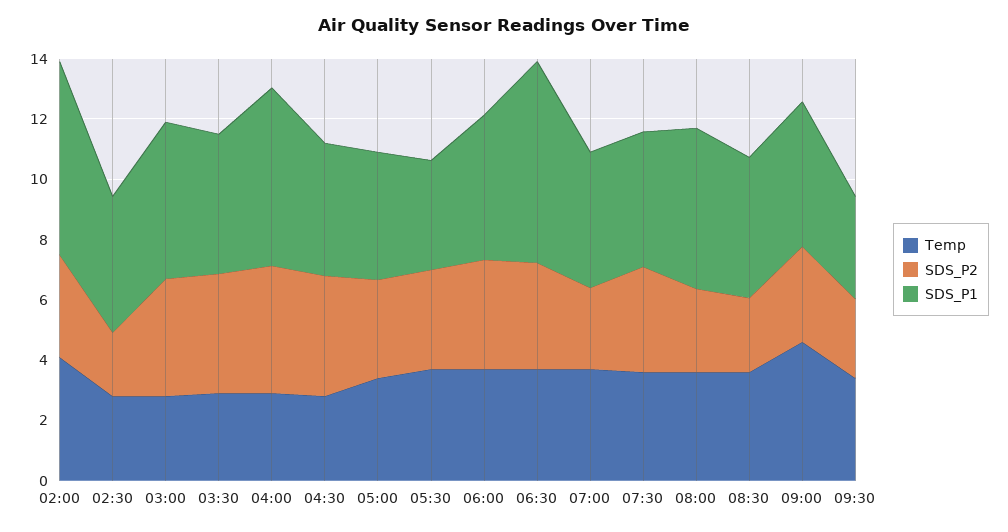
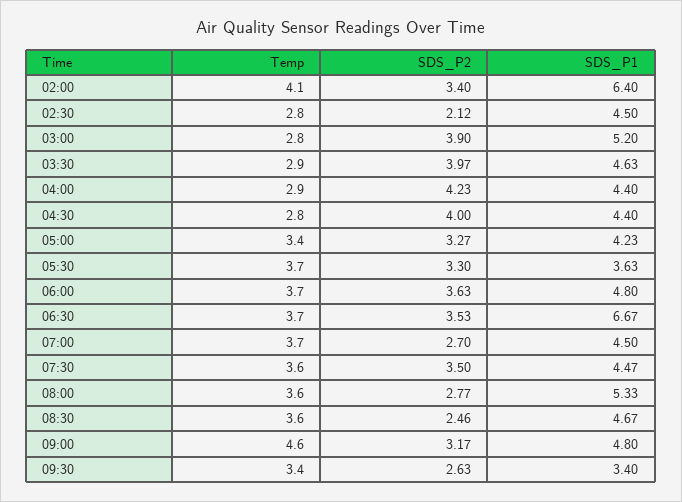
SDS_P1, 04:00: 6 -> 4.4

